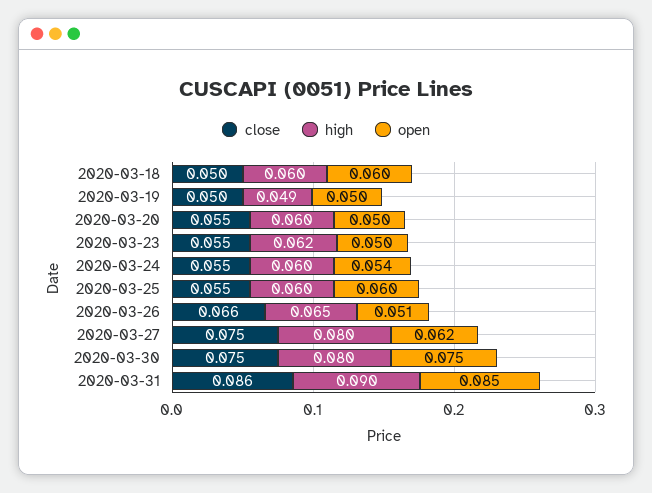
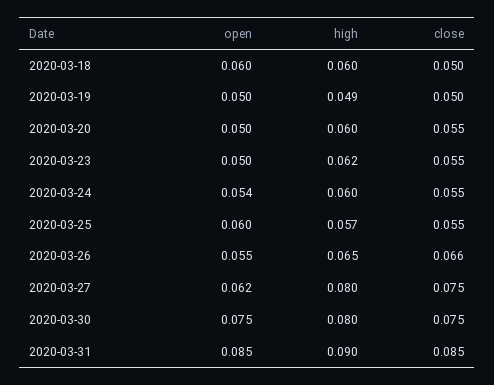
high, 2020-03-25: 0.06 -> 0.057
open, 2020-03-26: 0.051 -> 0.055
close, 2020-03-31: 0.086 -> 0.085

